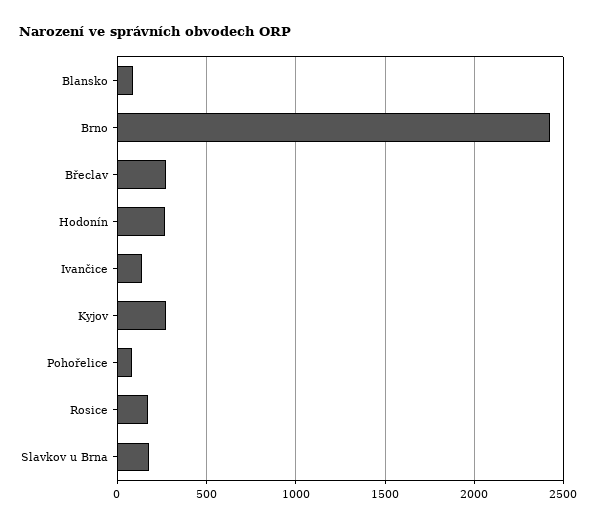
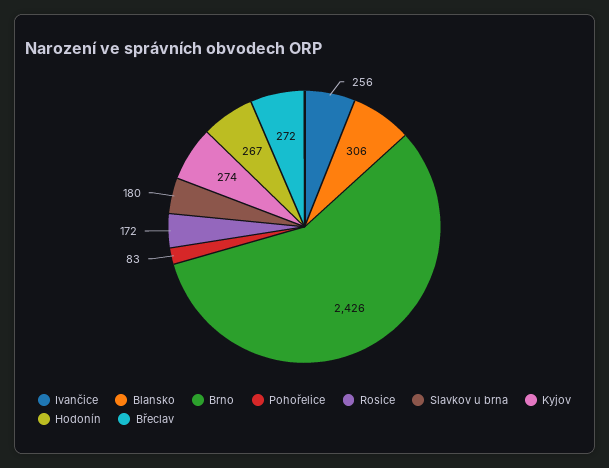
Blansko: 100 -> 306
Ivančice: 150 -> 256

